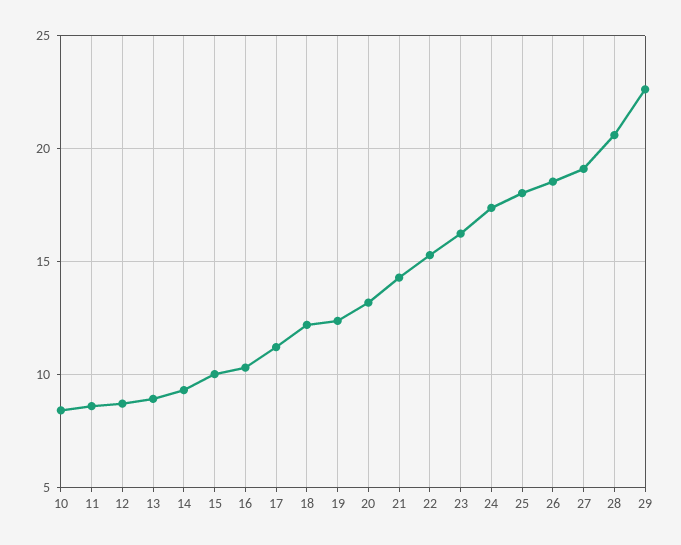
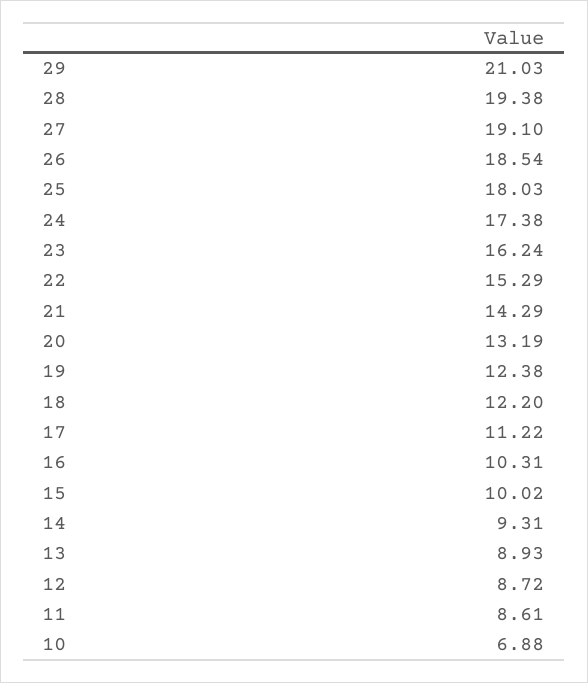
10: 8.5 -> 6.88
28: 20.5 -> 19.38
29: 22.5 -> 21.03

